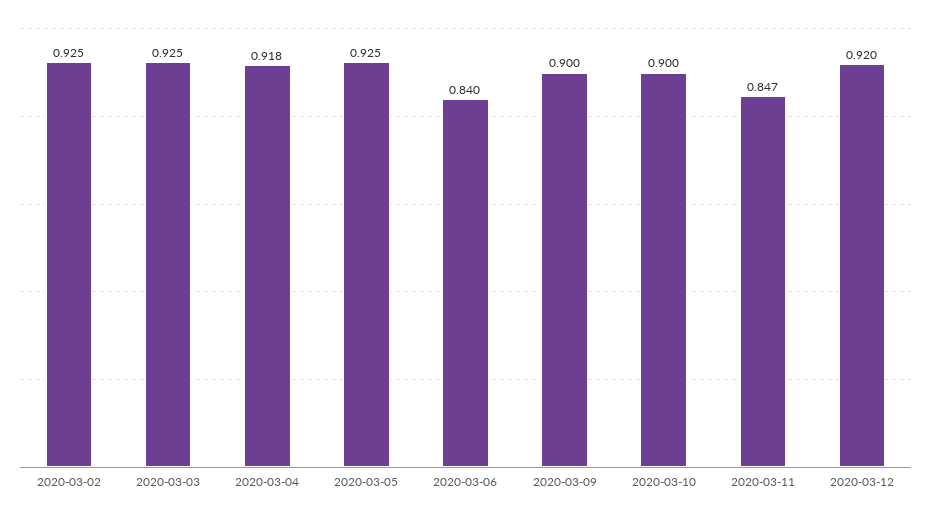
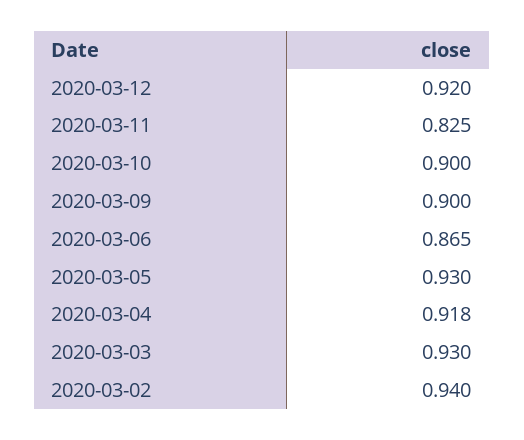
2020-03-02: 0.925 -> 0.94
2020-03-03: 0.925 -> 0.93
2020-03-05: 0.925 -> 0.93
2020-03-06: 0.84 -> 0.865
2020-03-11: 0.847 -> 0.825

